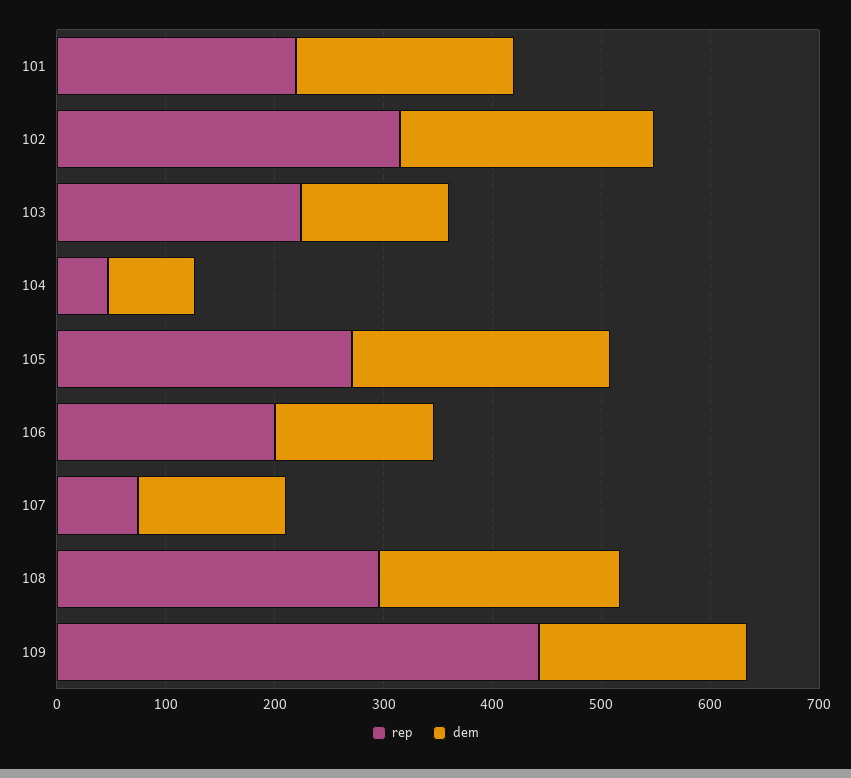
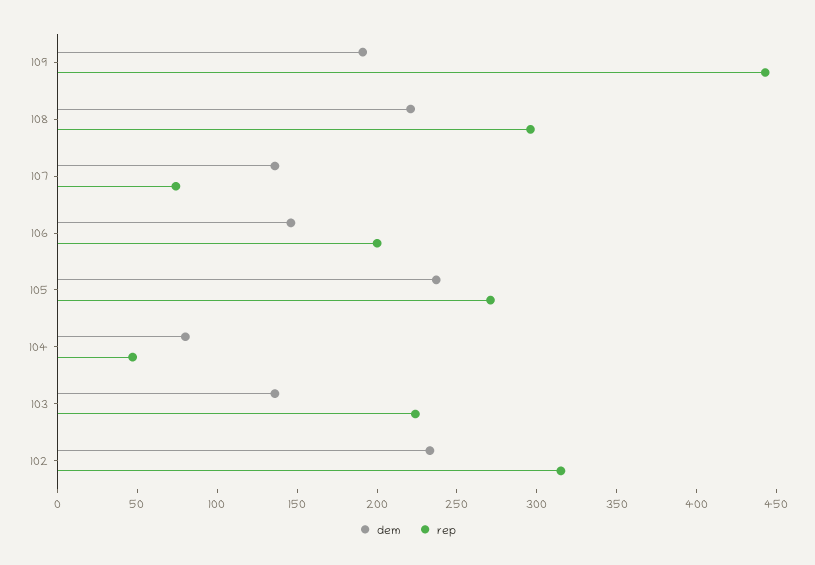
rep, 101: 220 -> none
dem, 101: 200 -> none

